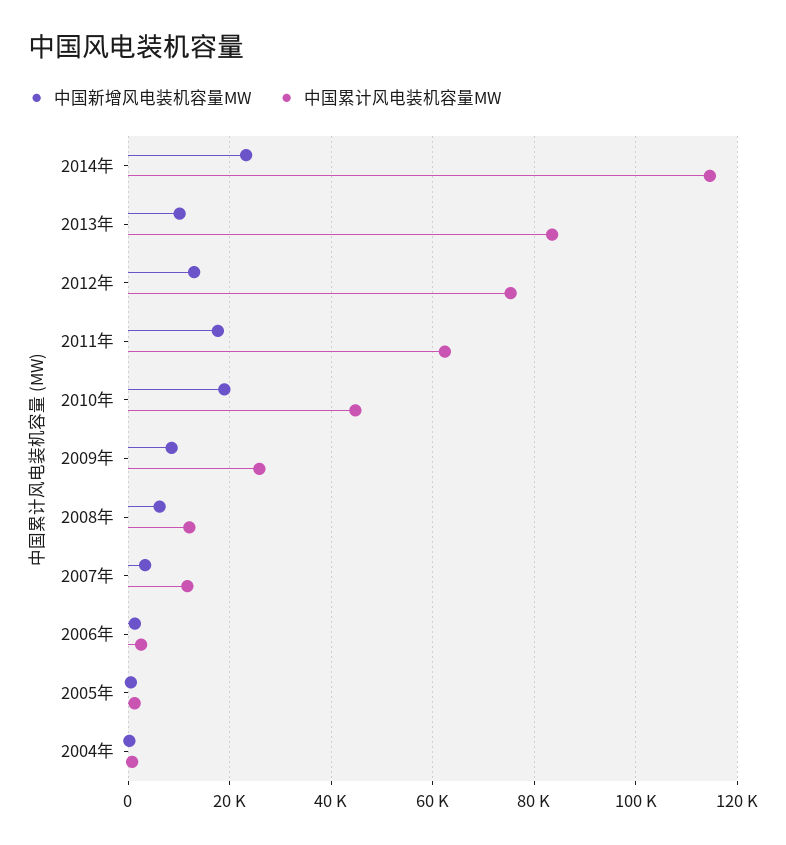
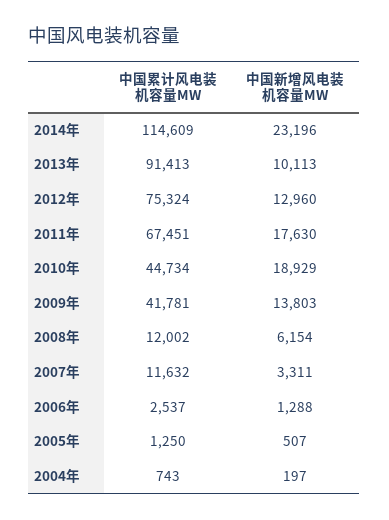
中国累计风电装机容量MW, 2013年: 84000 -> 91413
中国累计风电装机容量MW, 2011年: 62000 -> 67451
中国新增风电装机容量MW, 2009年: 8000 -> 13803
中国累计风电装机容量MW, 2009年: 26000 -> 41781

